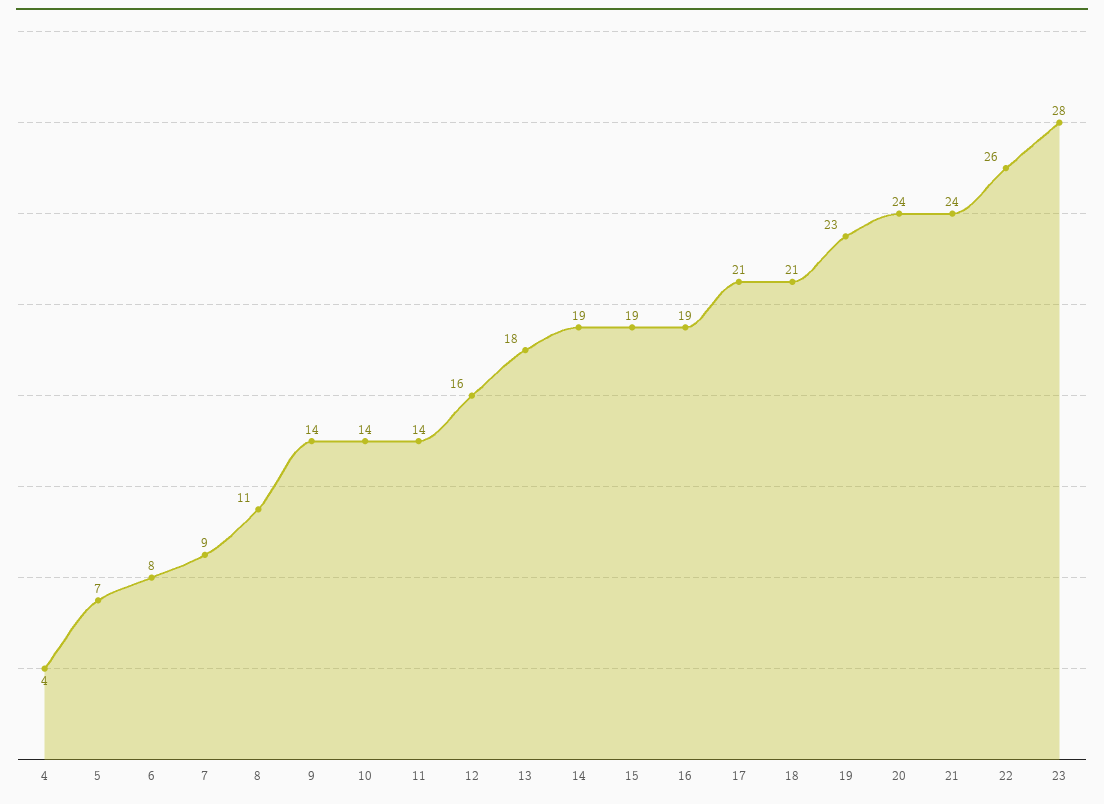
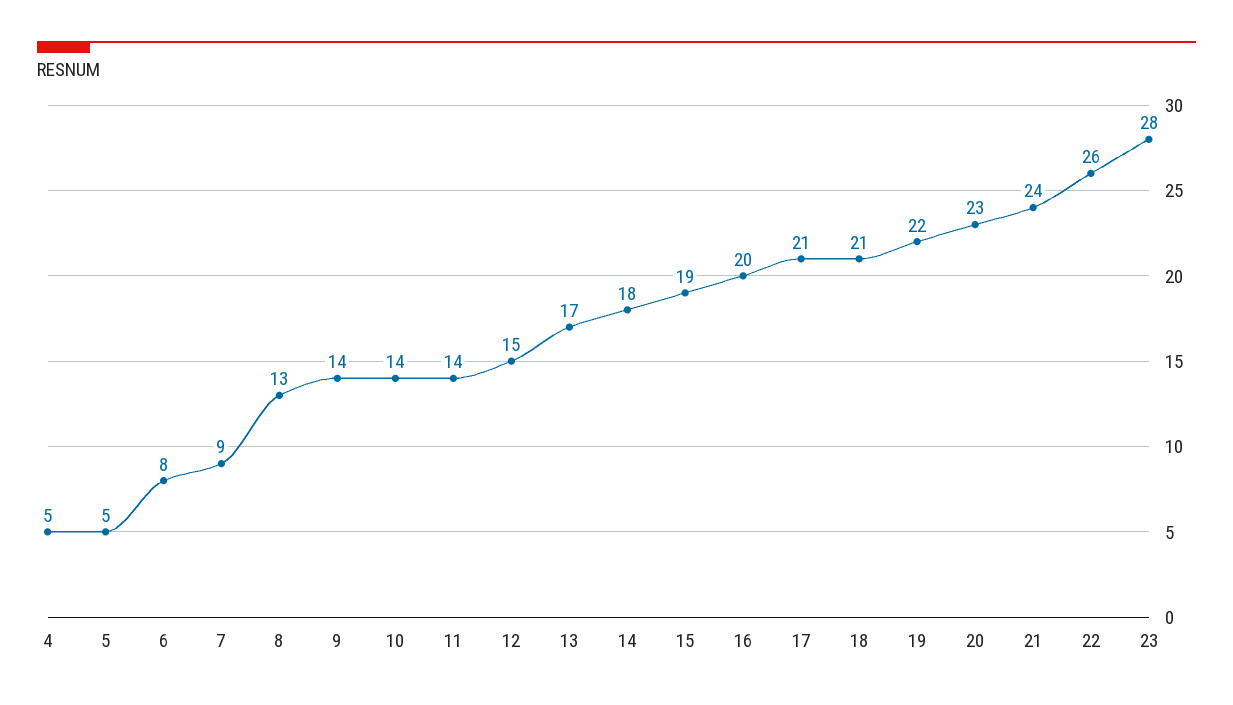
4: 4 -> 5
5: 7 -> 5
8: 11 -> 13
12: 16 -> 15
13: 18 -> 17
14: 19 -> 18
16: 19 -> 20
19: 23 -> 22
20: 24 -> 23

